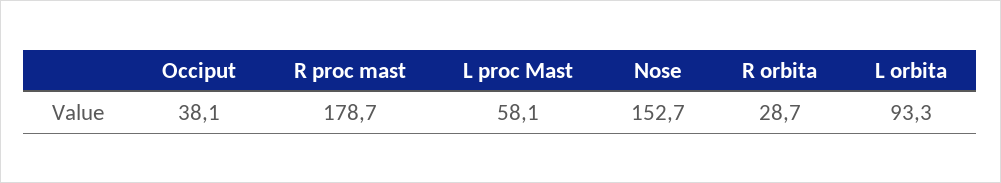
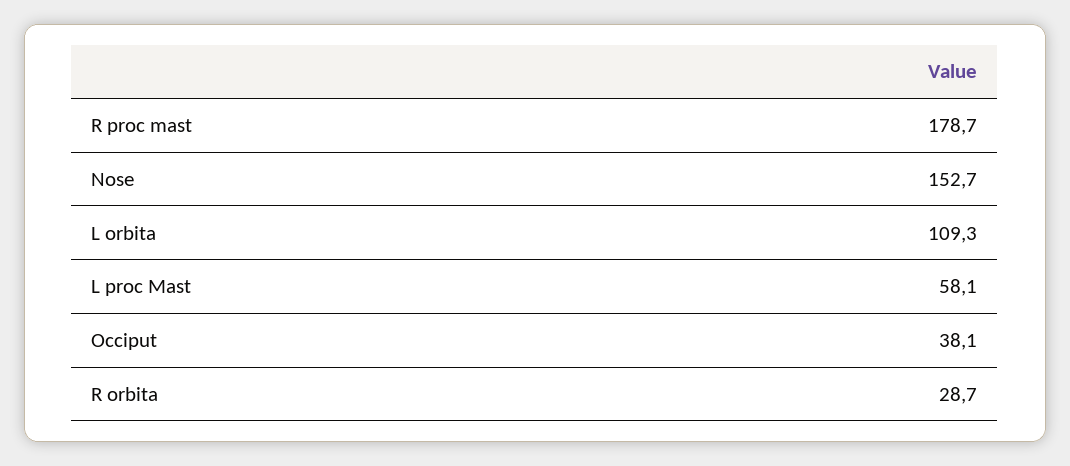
L orbita: 93.3 -> 109.3

